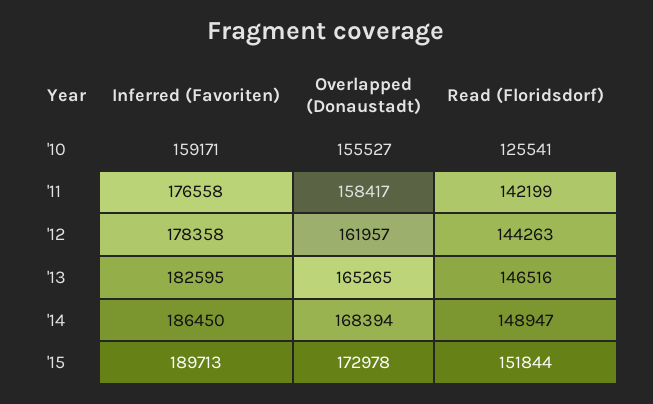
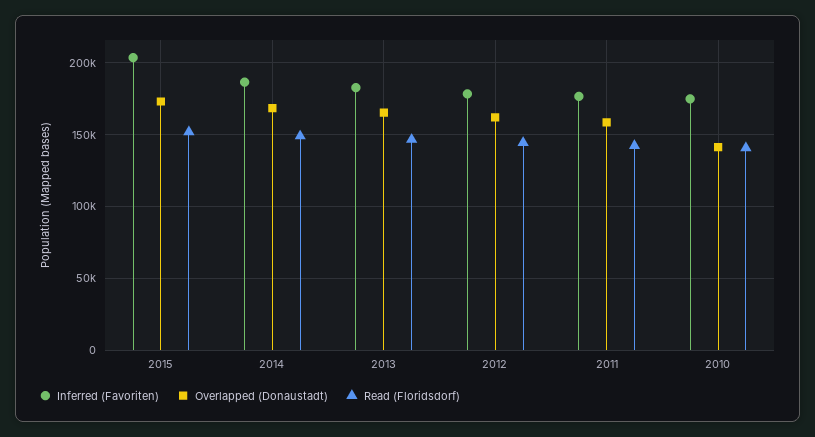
Inferred (Favoriten), '10: 159171 -> 175000
Overlapped (Donaustadt), '10: 155527 -> 140000
Read (Floridsdorf), '10: 125541 -> 140000
Inferred (Favoriten), '15: 189713 -> 205000

